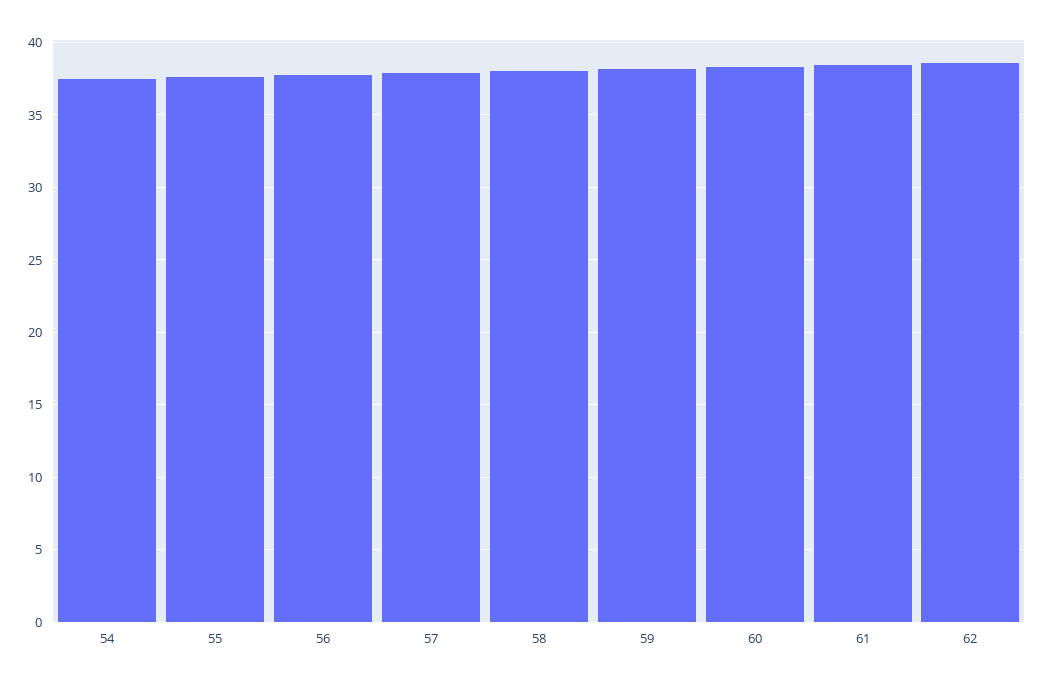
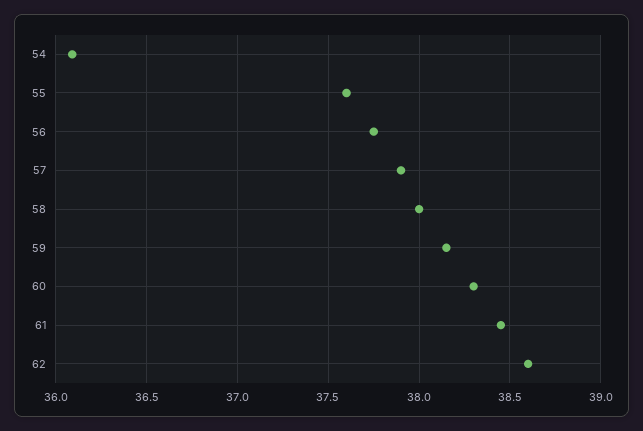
54: 37.5 -> 36.1

